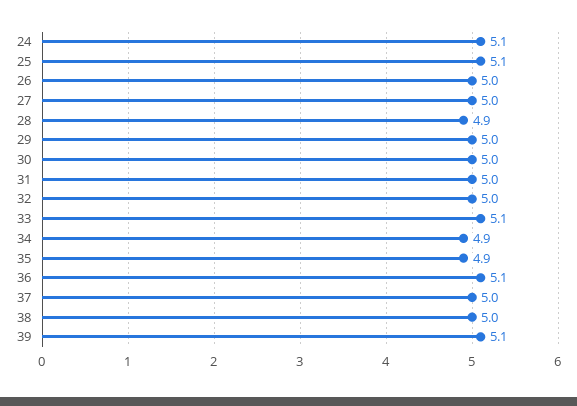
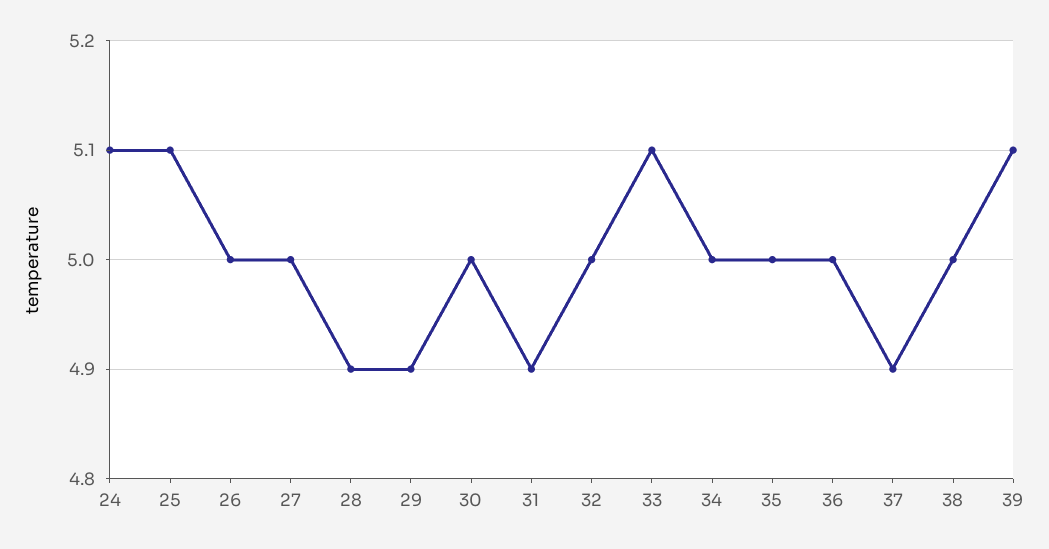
29: 5 -> 4.9
31: 5 -> 4.9
34: 4.9 -> 5
35: 4.9 -> 5
36: 5.1 -> 5
37: 5 -> 4.9

